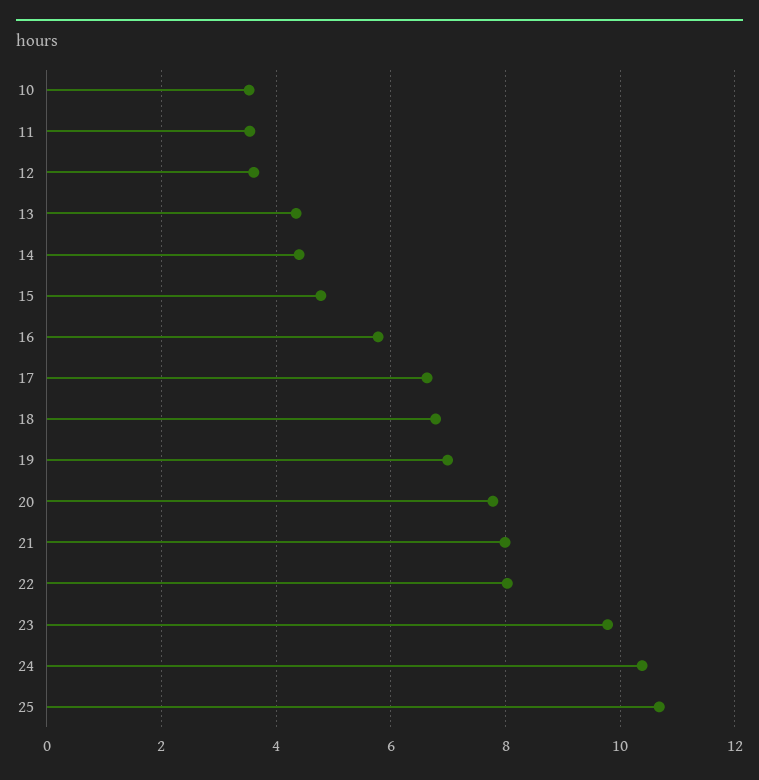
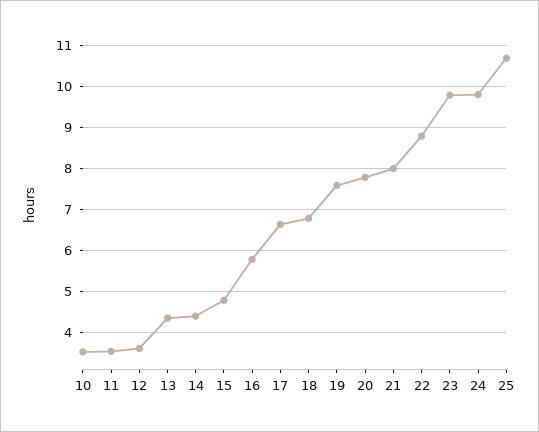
19: 7 -> 7.6
22: 8 -> 8.8
24: 10.4 -> 9.8

